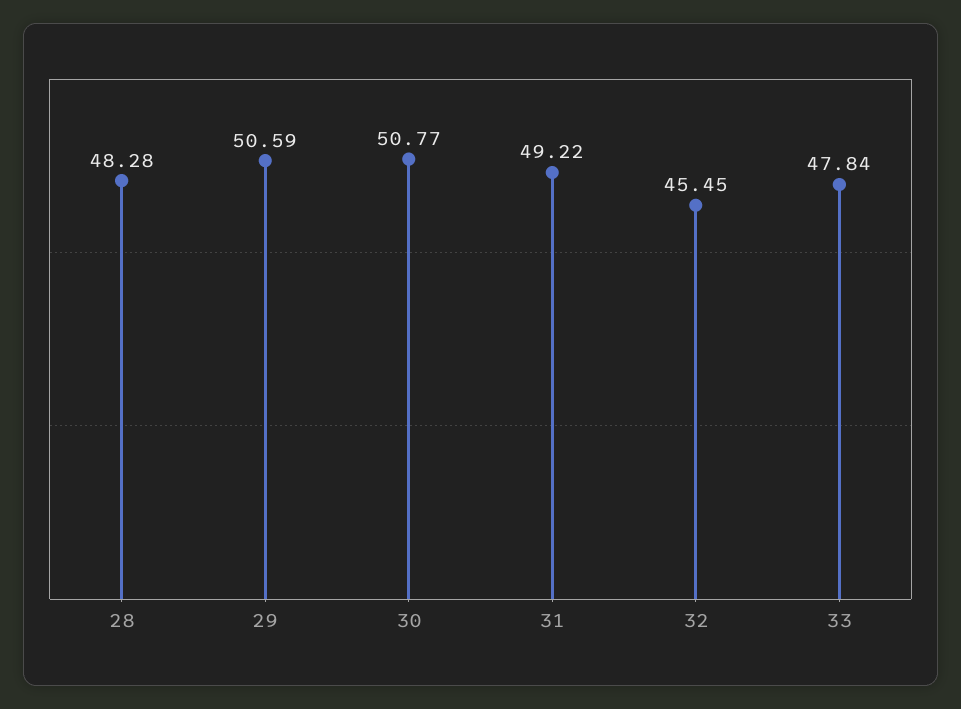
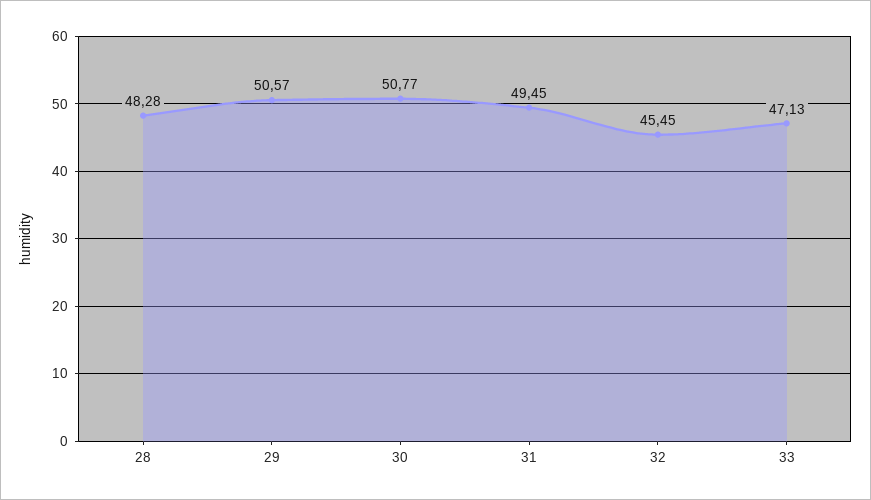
29: 50.59 -> 50.57
31: 49.22 -> 49.45
33: 47.84 -> 47.13

